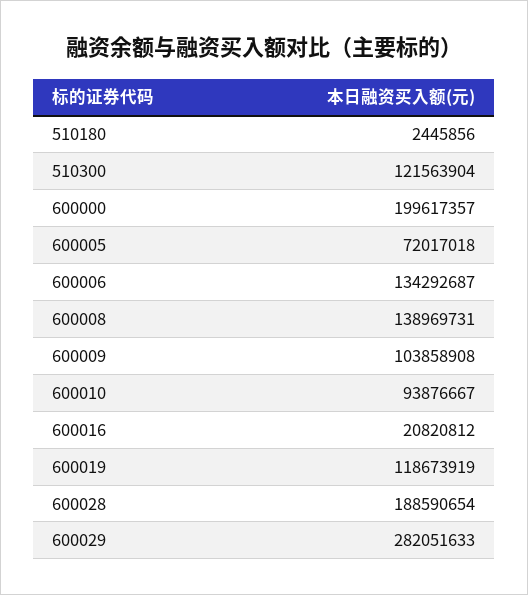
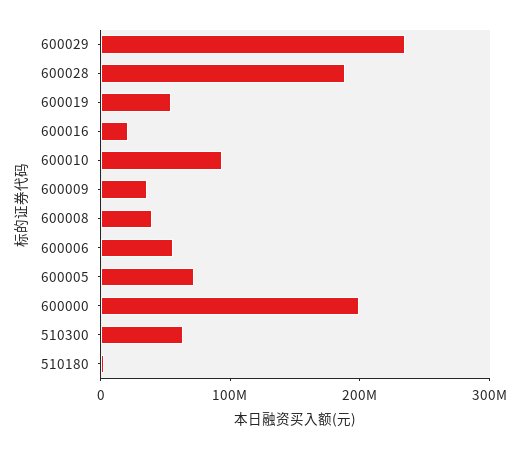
510300: 121563904 -> 60000000
600006: 134292687 -> 60000000
600008: 138969731 -> 40000000
600009: 103858908 -> 40000000
600019: 118673919 -> 60000000
600029: 282051633 -> 240000000

